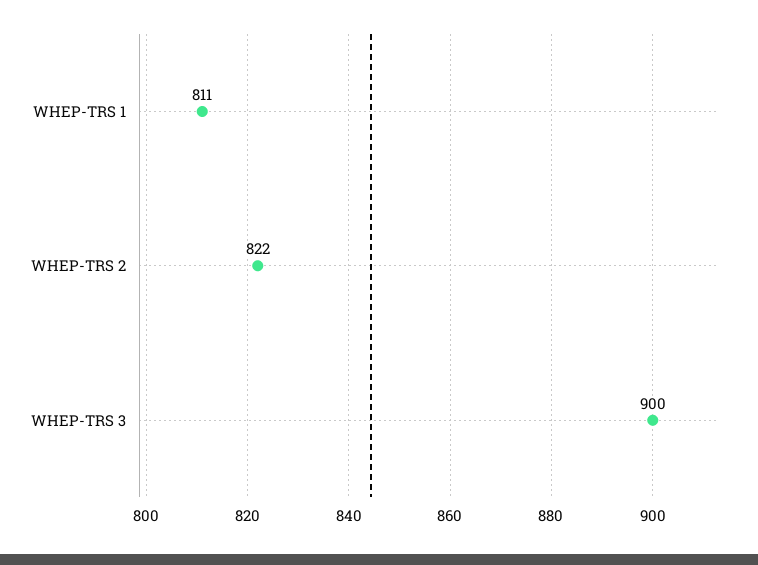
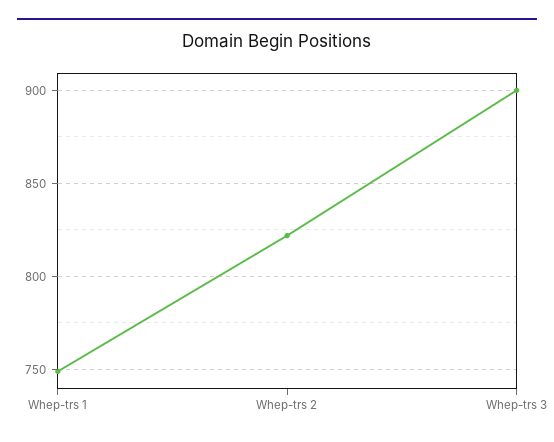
WHEP-TRS 1: 811 -> 750

